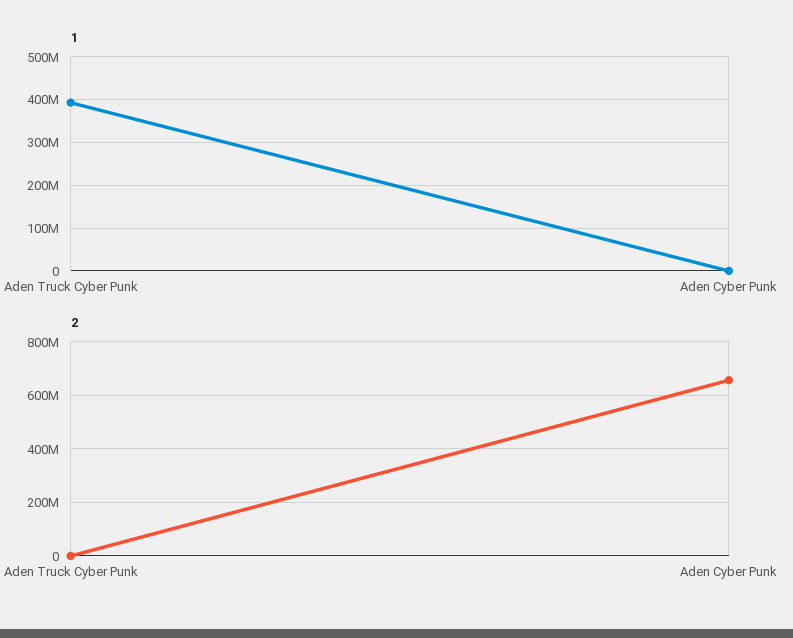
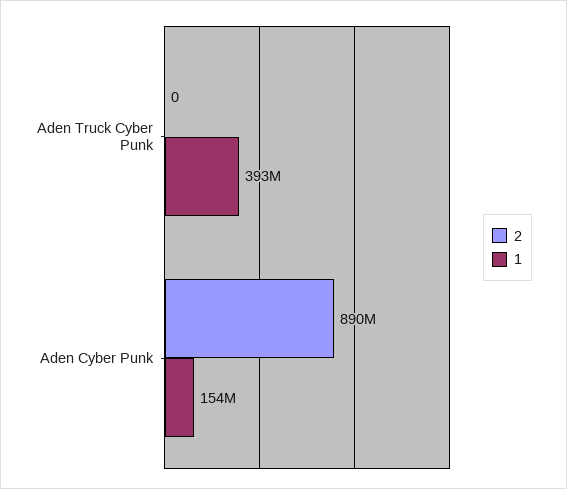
1, Aden Cyber Punk: 0 -> 154000000
2, Aden Cyber Punk: 650000000 -> 890000000

